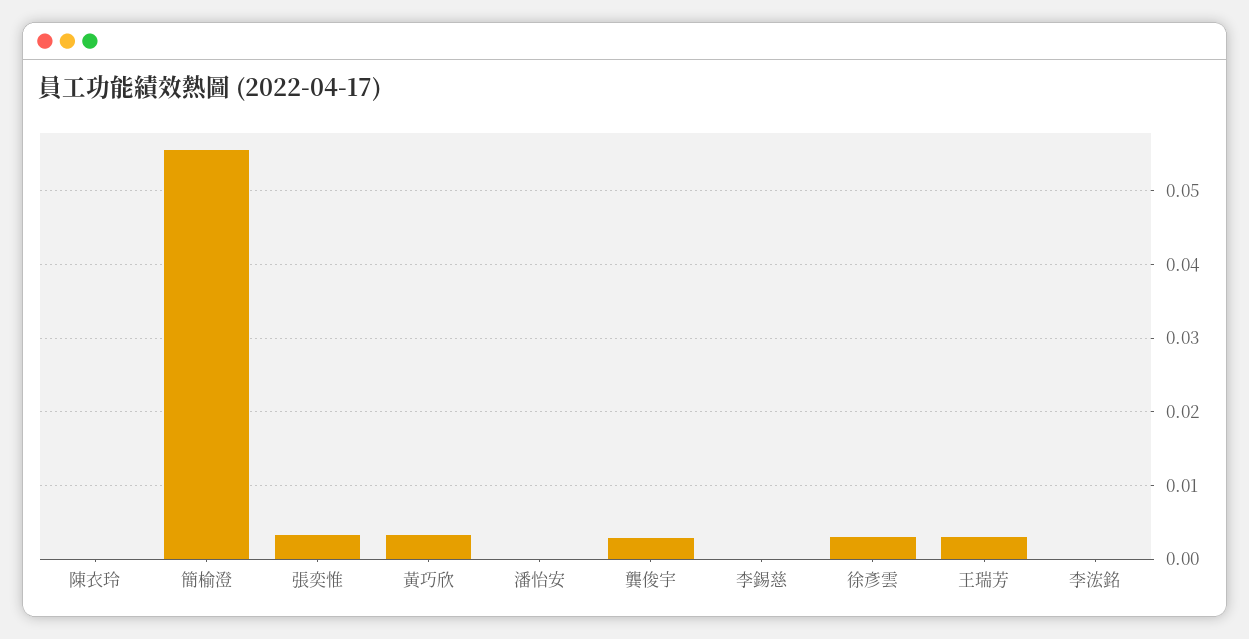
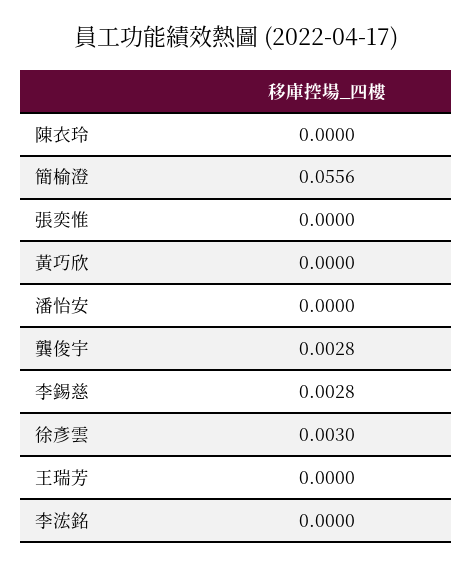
張奕惟: 0.003 -> 0
黃巧欣: 0.003 -> 0
李錫慈: 0 -> 0.0028
王瑞芳: 0.003 -> 0

